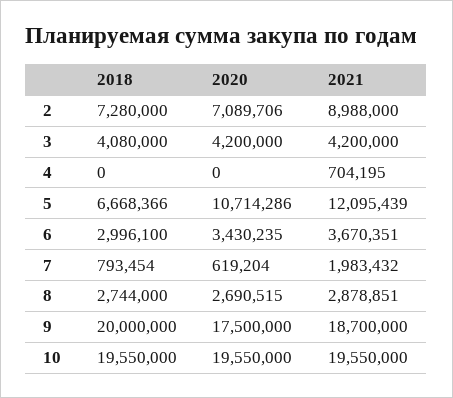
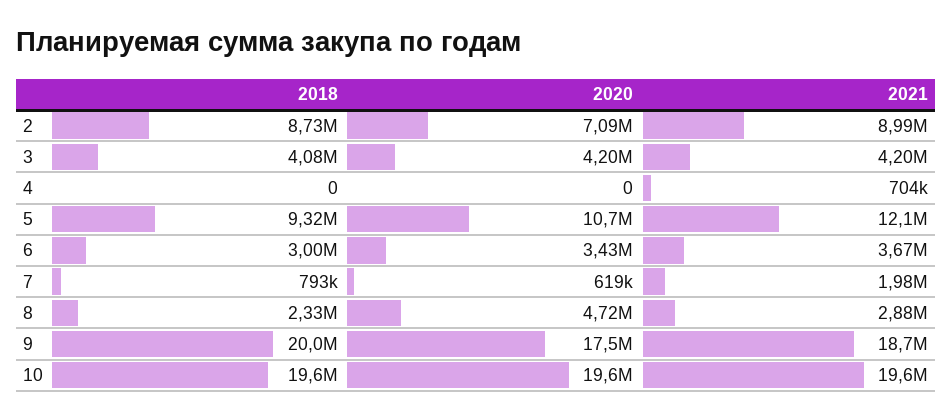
2018, 2: 7280000 -> 8730000
2018, 5: 6668366 -> 9320000
2018, 8: 2744000 -> 2330000
2020, 8: 2690515 -> 4720000

